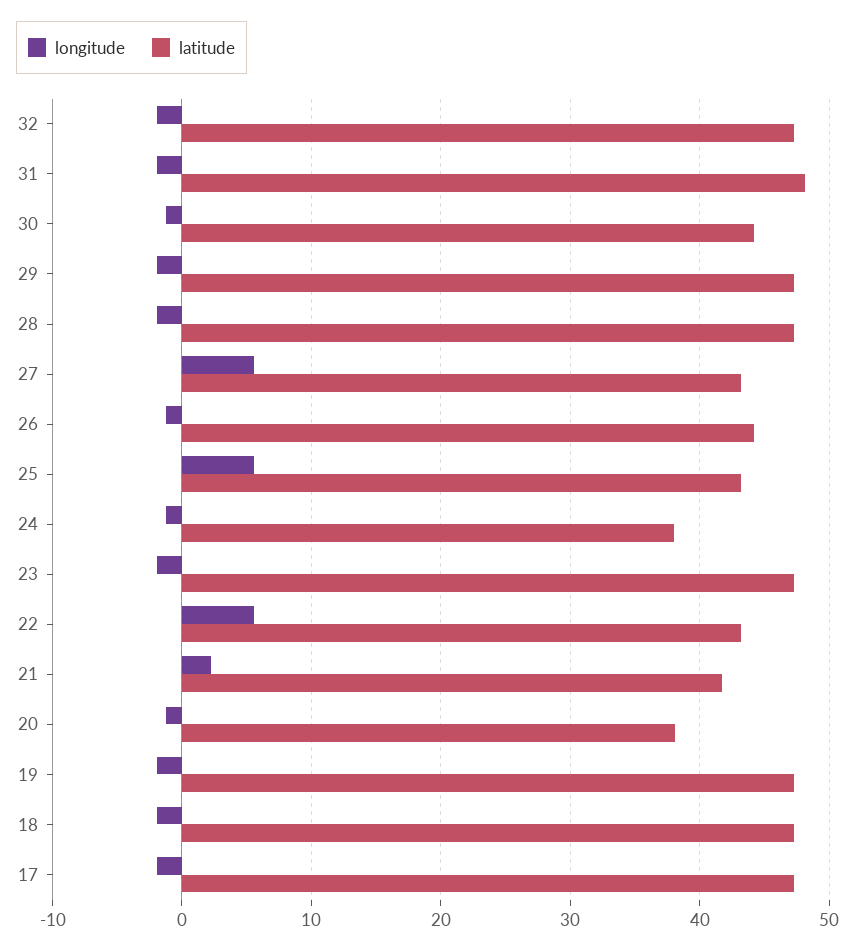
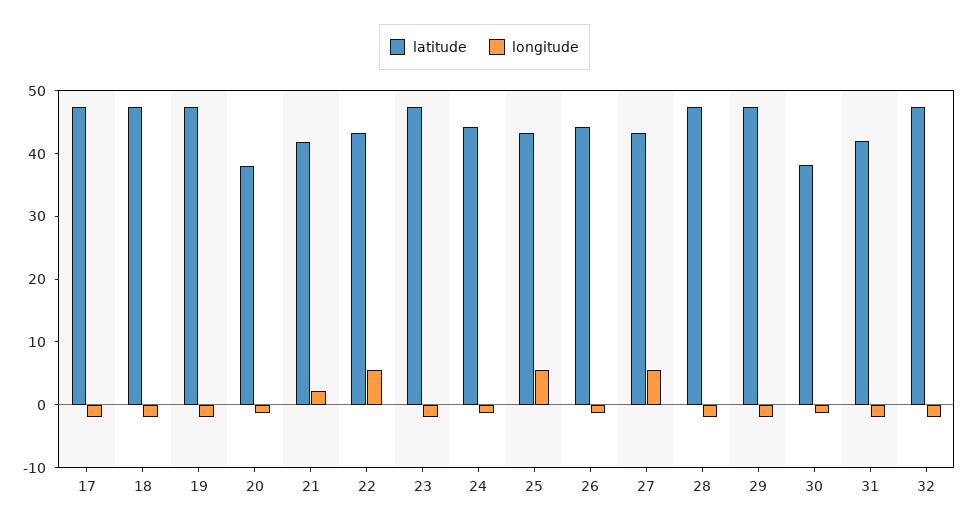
latitude, 31: 48 -> 42
latitude, 30: 44 -> 38
latitude, 24: 38 -> 44

